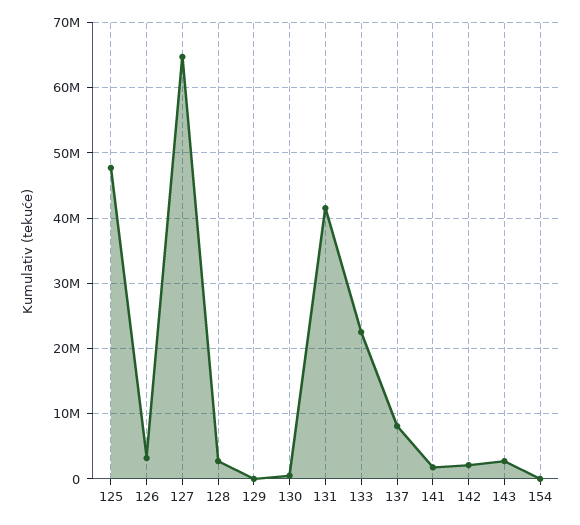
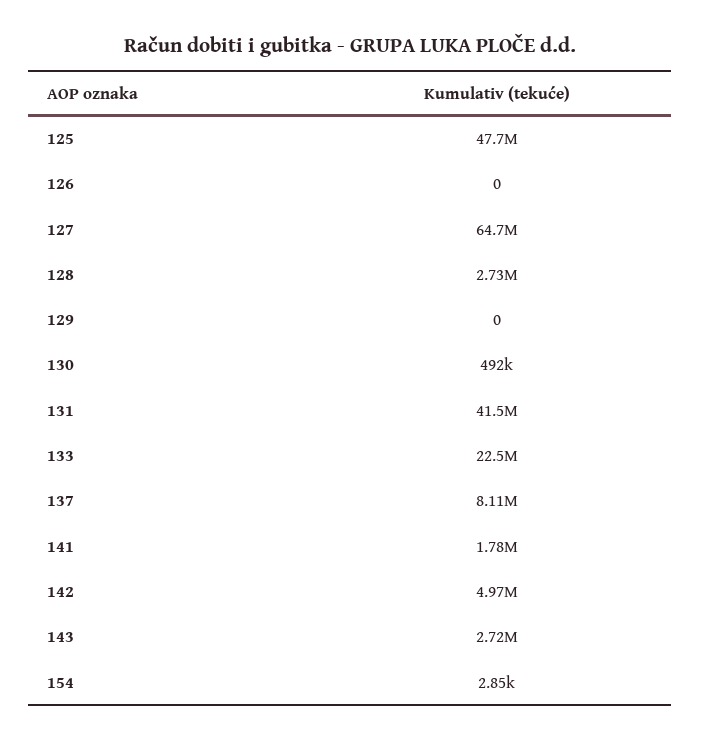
126: 3000000 -> 0
142: 2000000 -> 4970000

